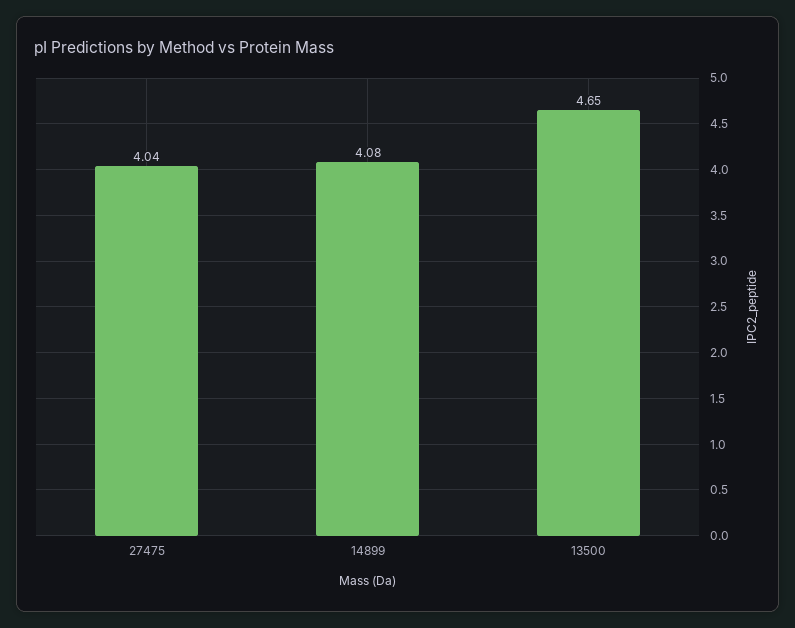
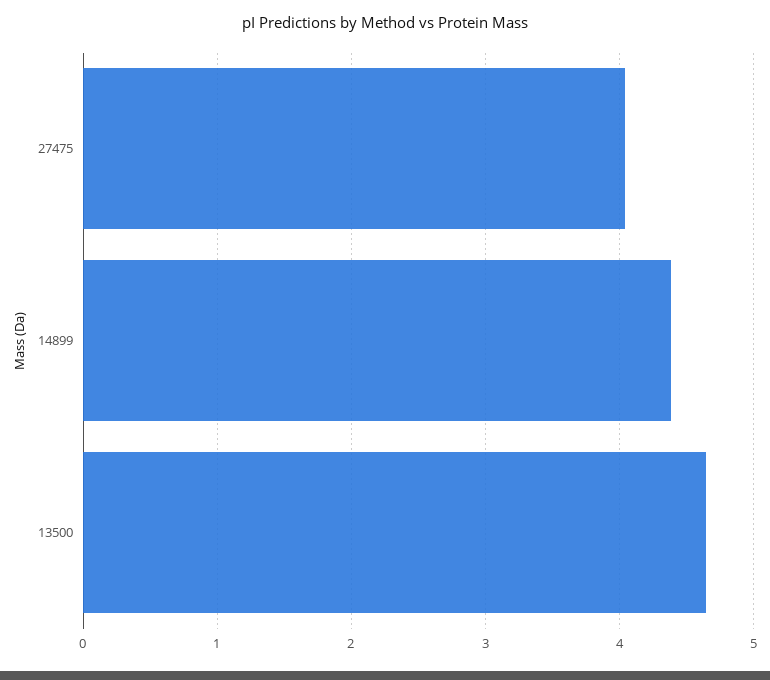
14899: 4.08 -> 4.4

